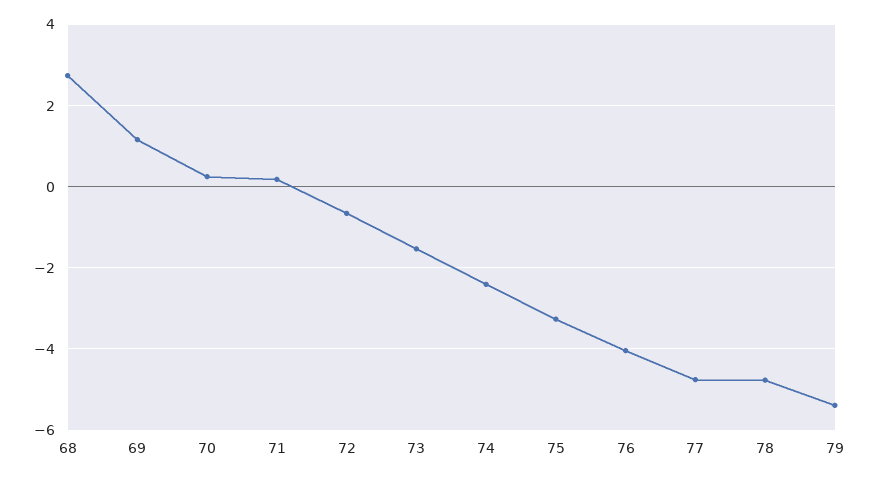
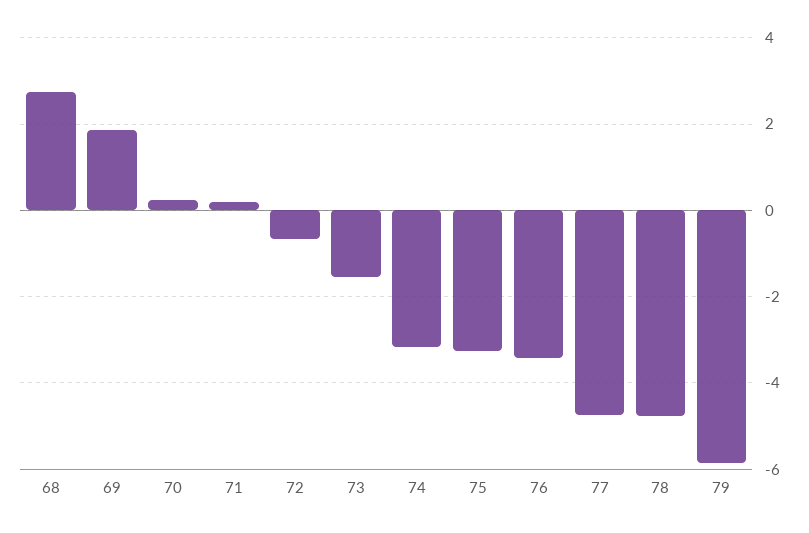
69: 1.2 -> 1.8
74: -2.4 -> -3.2
76: -4 -> -3.4
79: -5.4 -> -5.8

